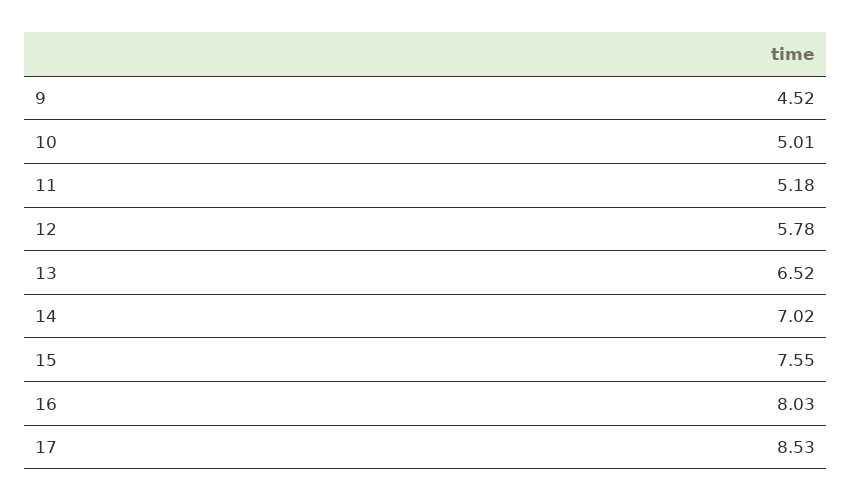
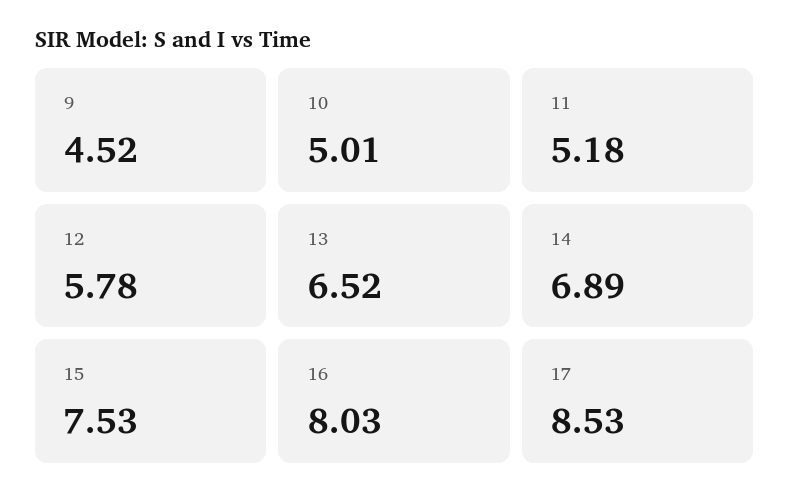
14: 7.02 -> 6.89
15: 7.55 -> 7.53

